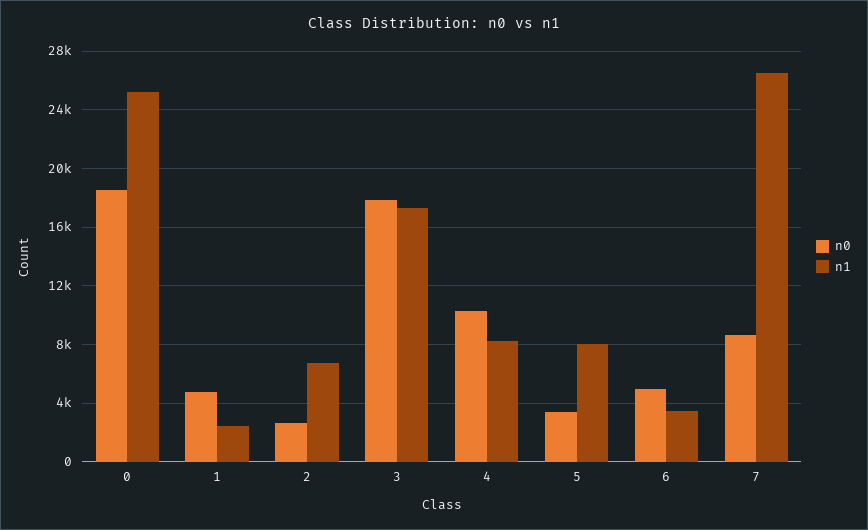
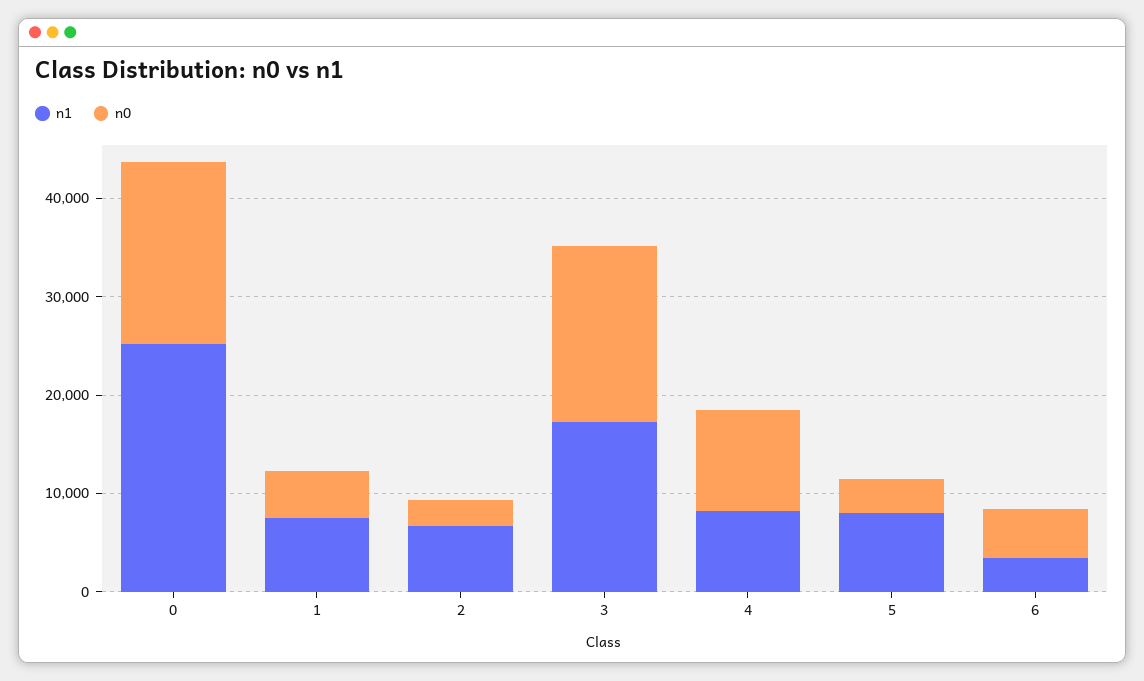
n1, 1: 2500 -> 8000
n0, 7: 8500 -> none
n1, 7: 26500 -> none

